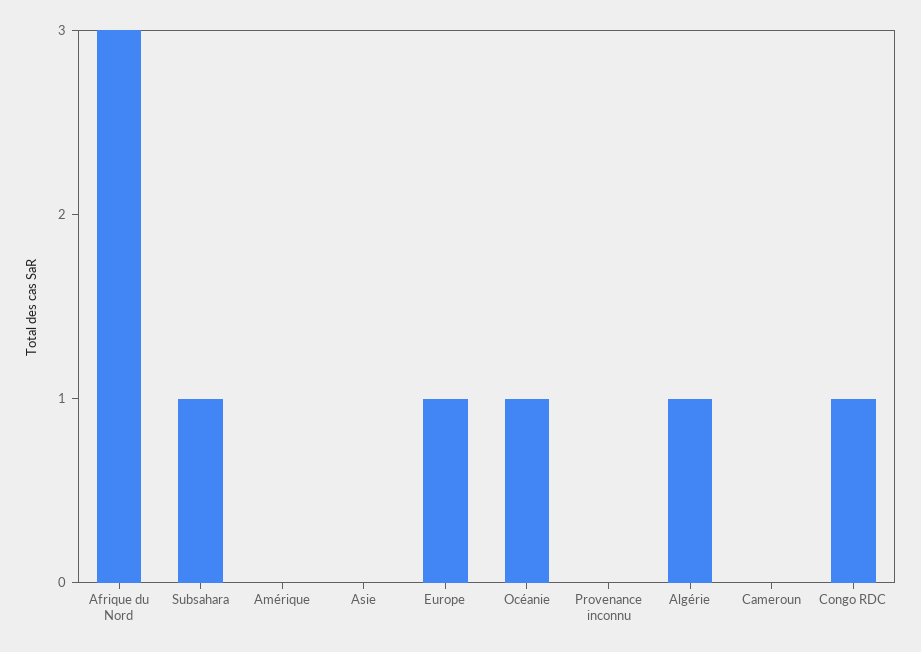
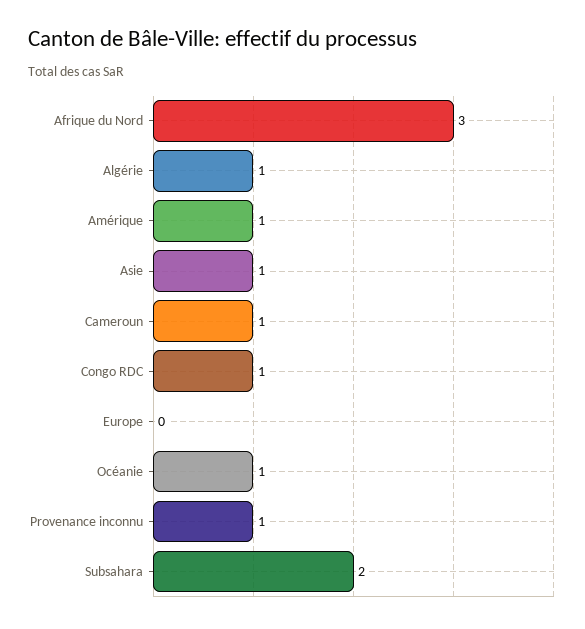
Subsahara: 1 -> 2
Amérique: 0 -> 1
Asie: 0 -> 1
Europe: 1 -> 0
Provenance inconnu: 0 -> 1
Cameroun: 0 -> 1

